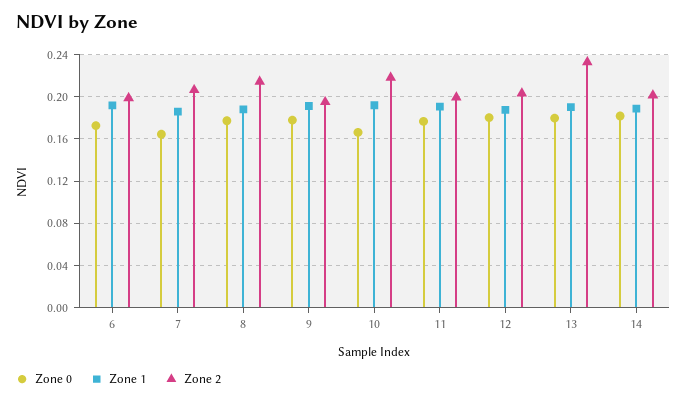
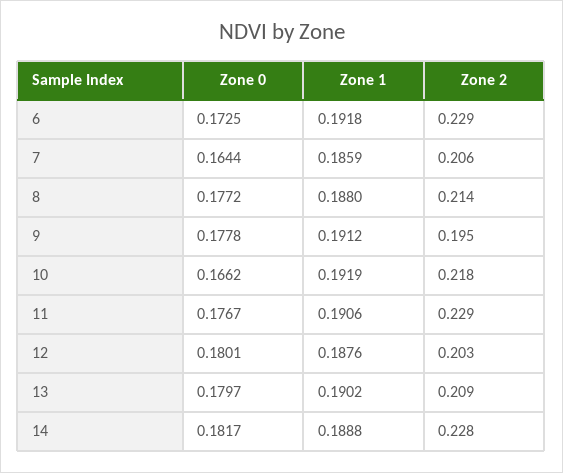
Zone 2, 6: 0.2 -> 0.229
Zone 2, 11: 0.2 -> 0.229
Zone 2, 13: 0.23 -> 0.209
Zone 2, 14: 0.2 -> 0.228

